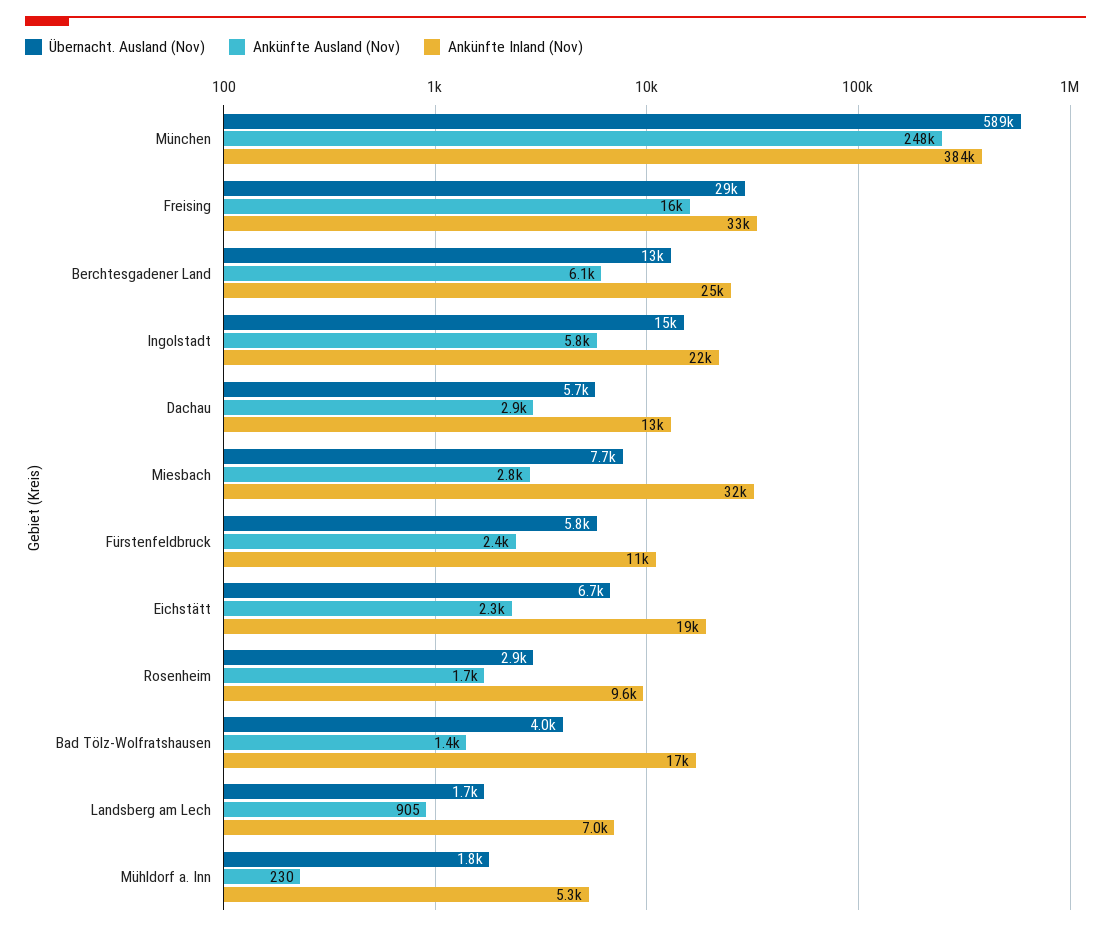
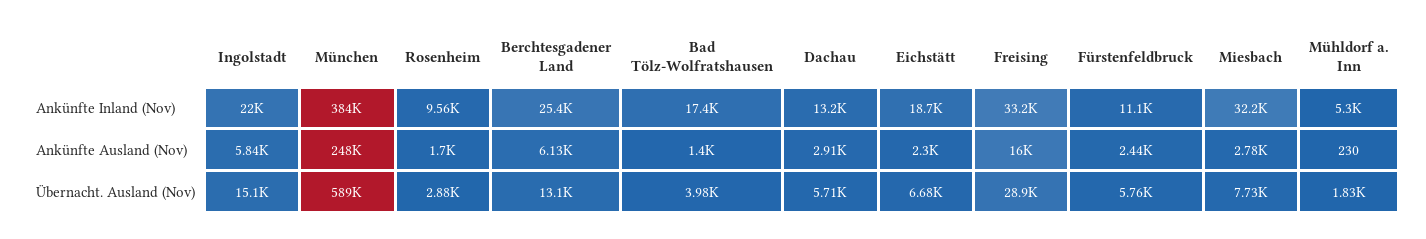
Übernacht. Ausland (Nov), Landsberg am Lech: 1700 -> none
Ankünfte Ausland (Nov), Landsberg am Lech: 905 -> none
Ankünfte Inland (Nov), Landsberg am Lech: 7000 -> none

